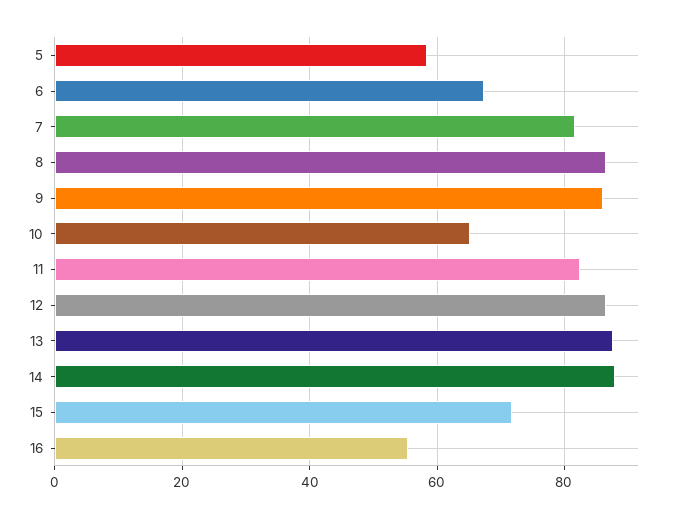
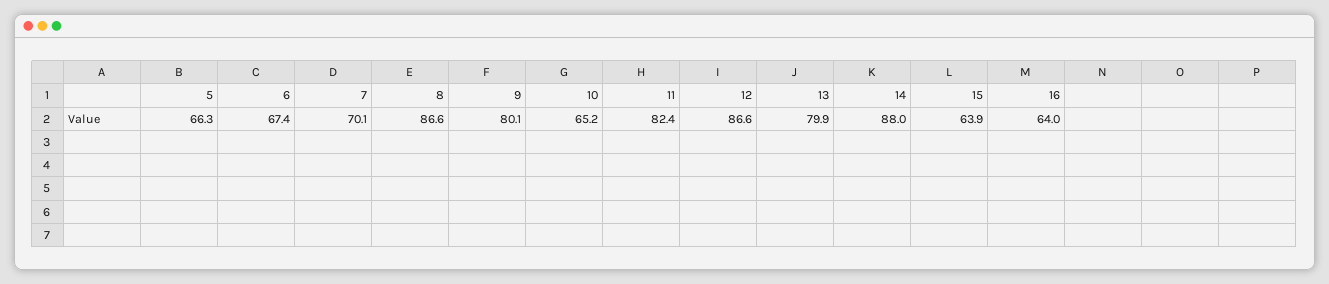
5: 58 -> 66.3
7: 82 -> 70.1
9: 86 -> 80.1
13: 88 -> 79.9
15: 72 -> 63.9
16: 56 -> 64

